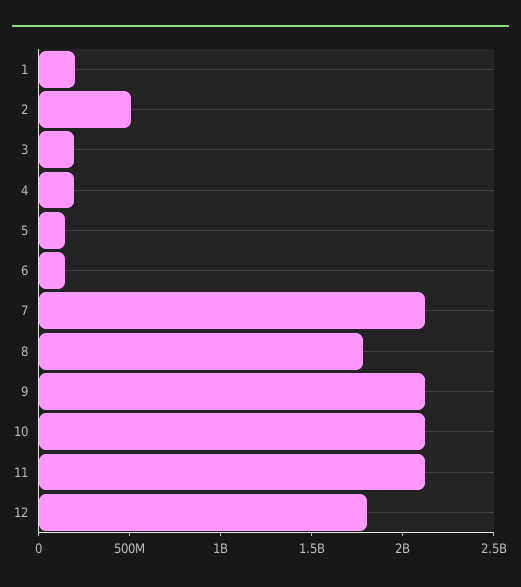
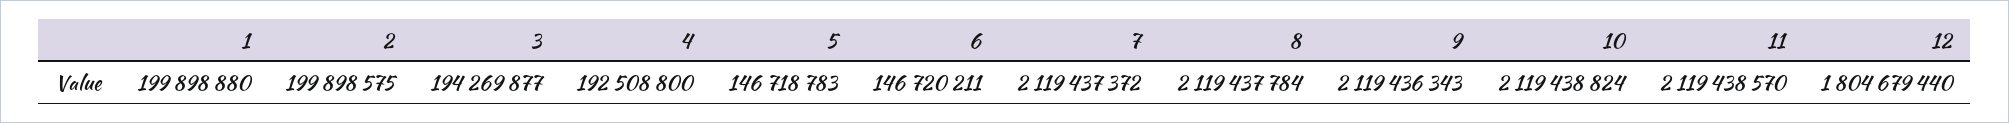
2: 500000000 -> 199898575
8: 1800000000 -> 2119437784

